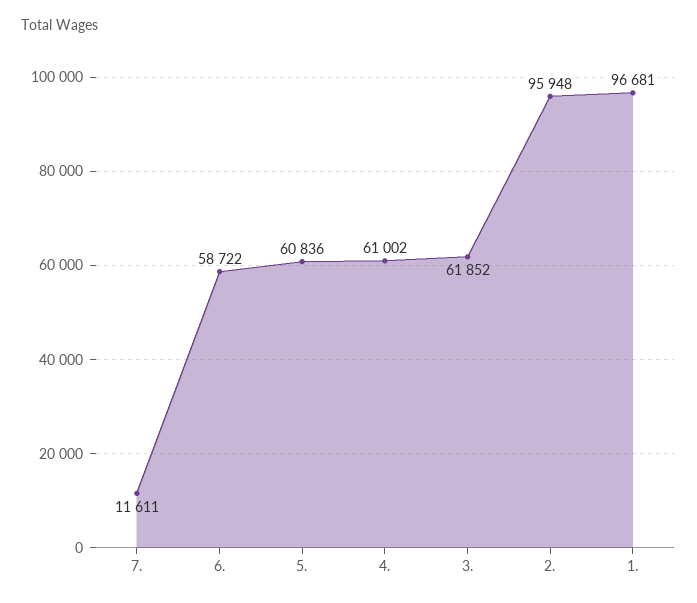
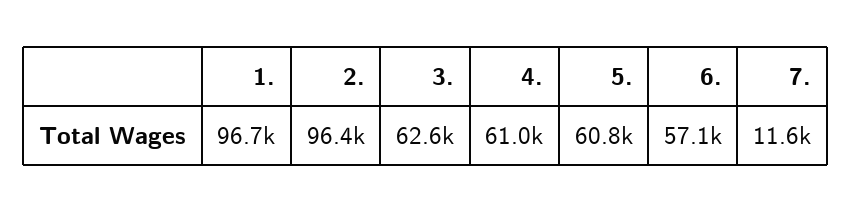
6.: 58722 -> 57100
3.: 61852 -> 62600
2.: 95948 -> 96400

